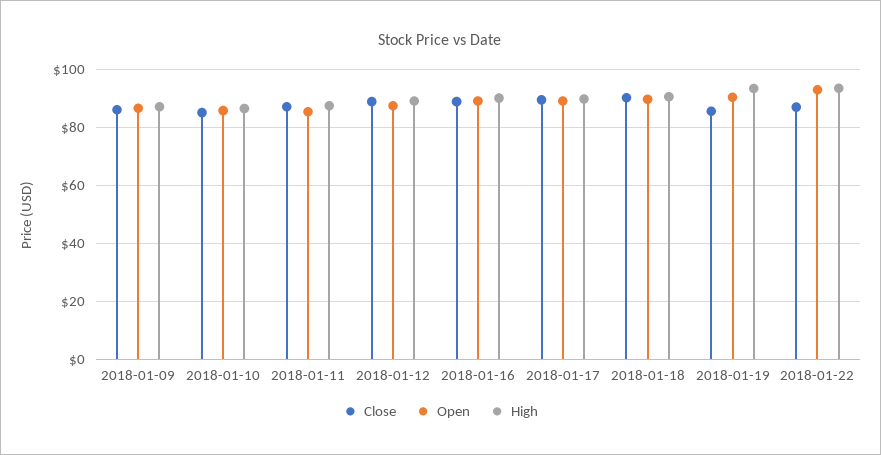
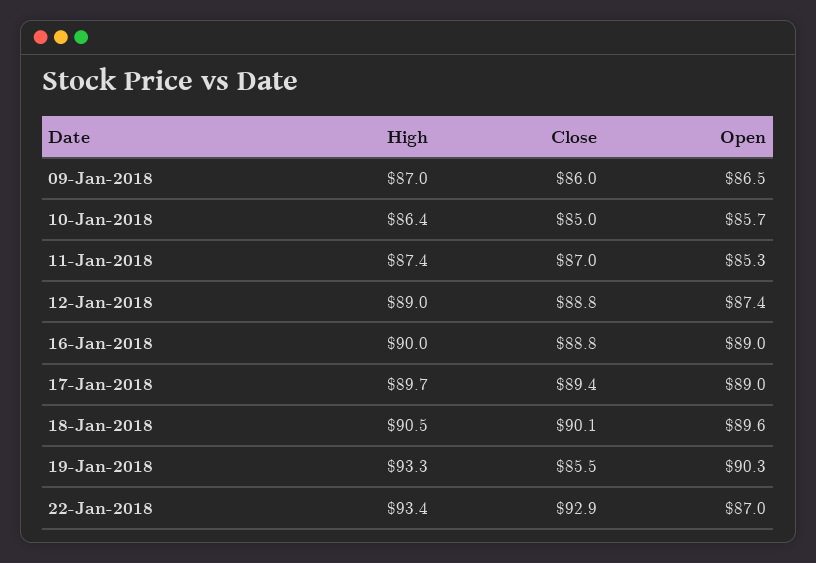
Close, 2018-01-22: 87.5 -> 92.9
Open, 2018-01-22: 92.5 -> 87

